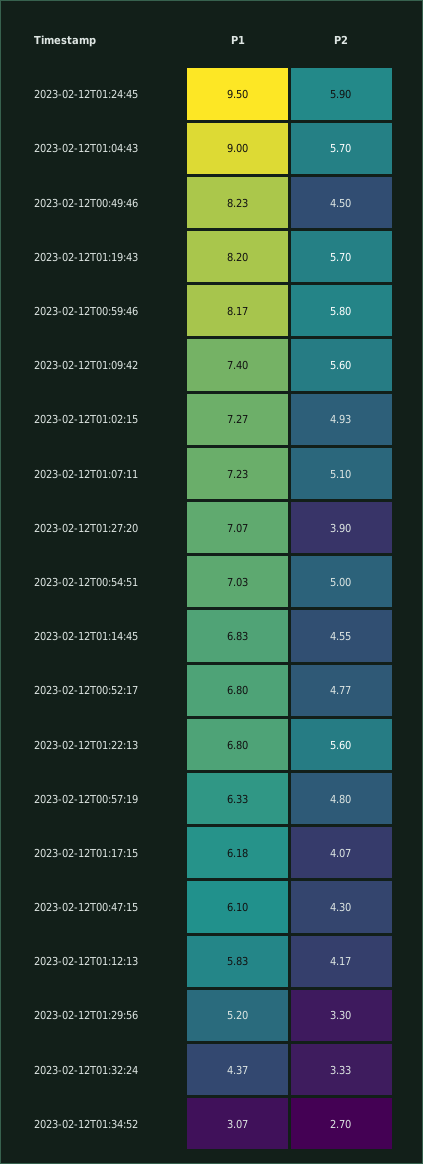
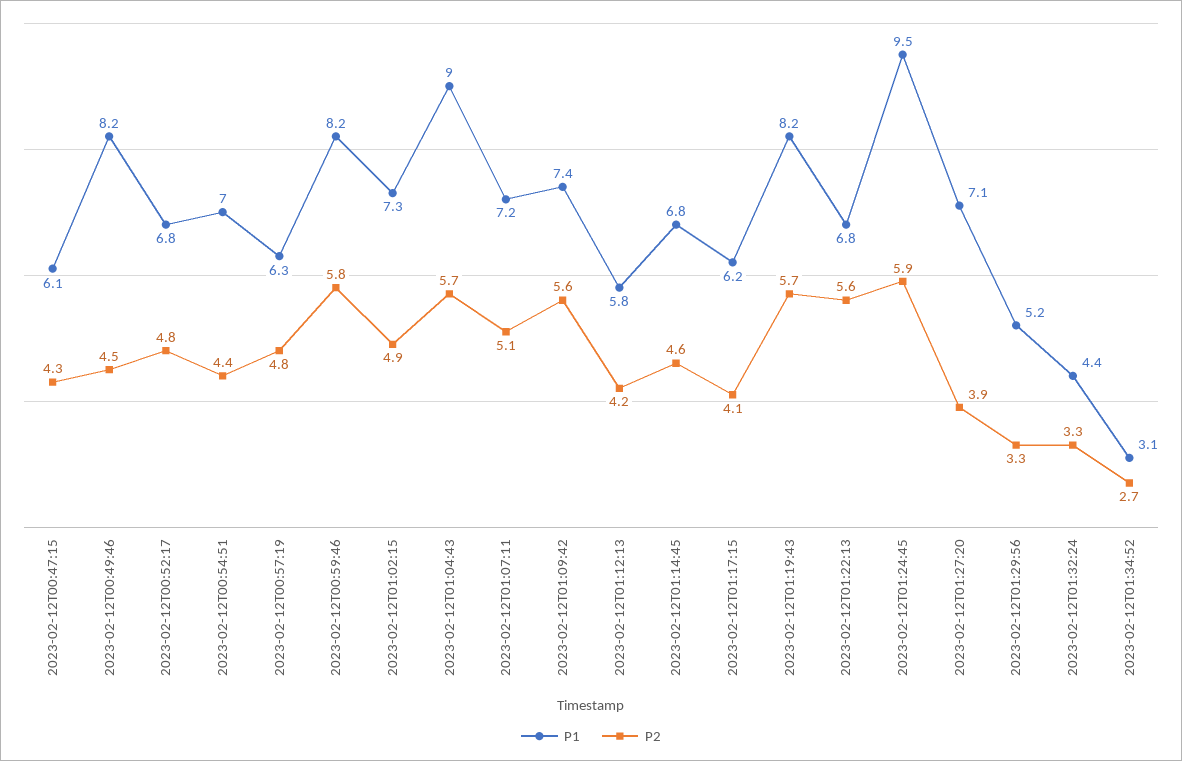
P2, 2023-02-12T00:54:51: 5 -> 4.4

